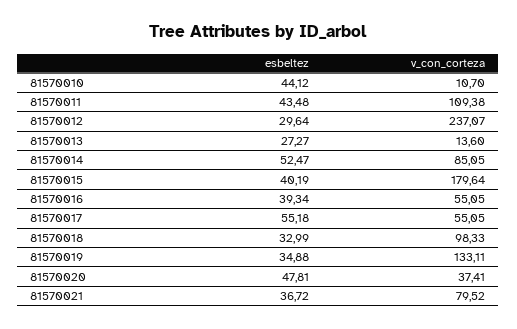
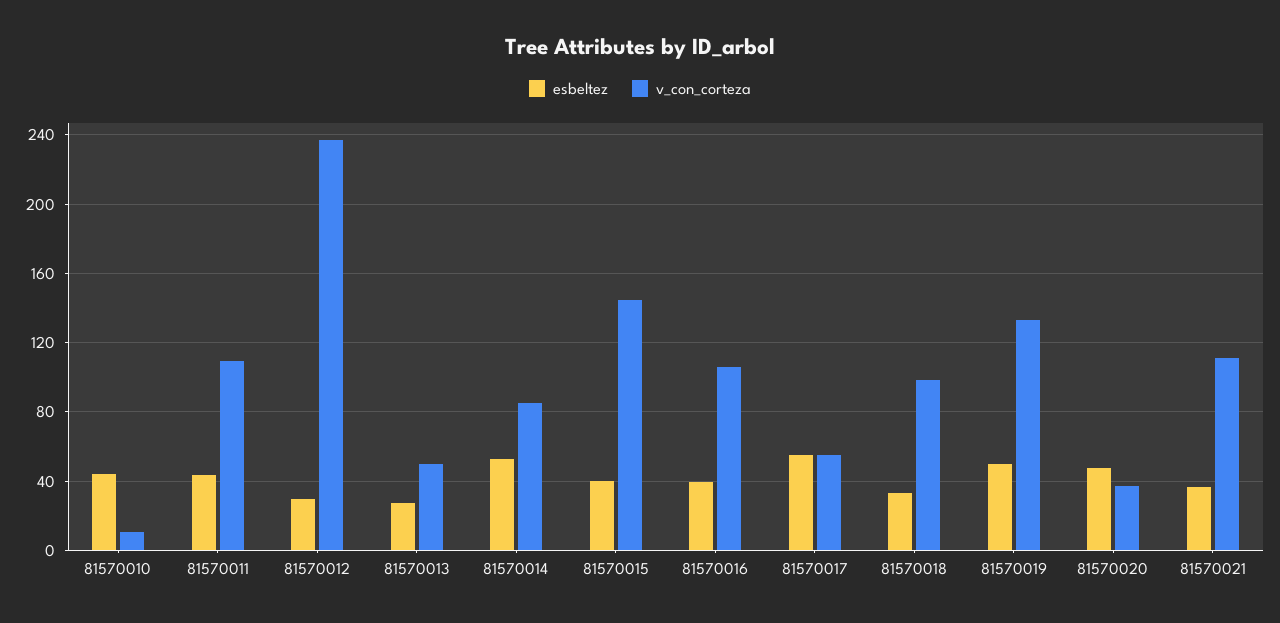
v_con_corteza, 81570013: 13.6 -> 50
v_con_corteza, 81570015: 179.64 -> 145
v_con_corteza, 81570016: 55.05 -> 105
esbeltez, 81570019: 34.88 -> 50
v_con_corteza, 81570021: 79.52 -> 110

